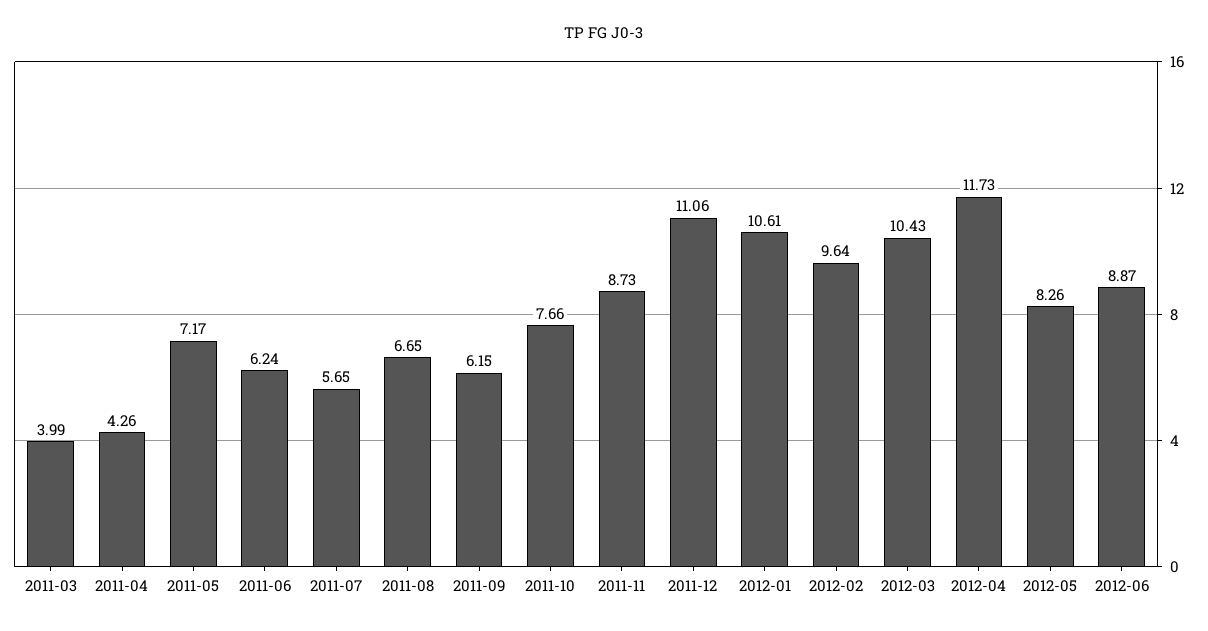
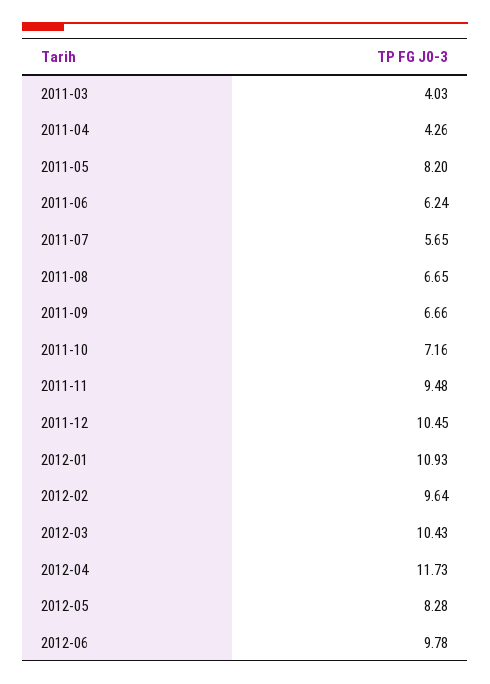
2011-03: 3.99 -> 4.03
2011-05: 7.17 -> 8.2
2011-09: 6.15 -> 6.66
2011-10: 7.66 -> 7.16
2011-11: 8.73 -> 9.48
2011-12: 11.06 -> 10.45
2012-01: 10.61 -> 10.93
2012-05: 8.26 -> 8.28
2012-06: 8.87 -> 9.78

